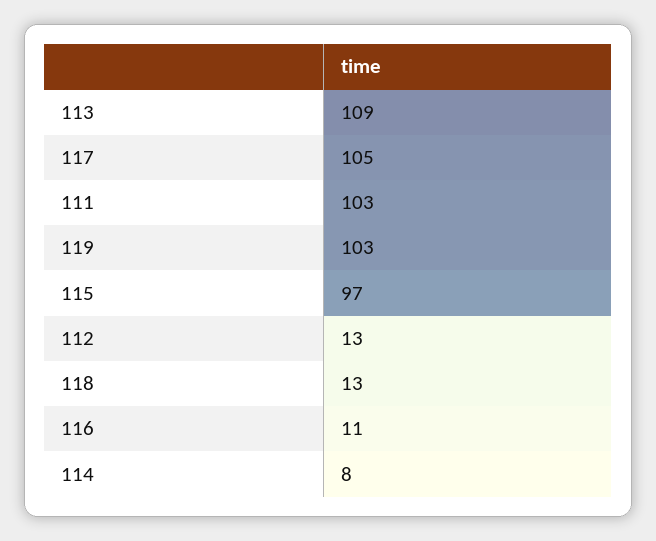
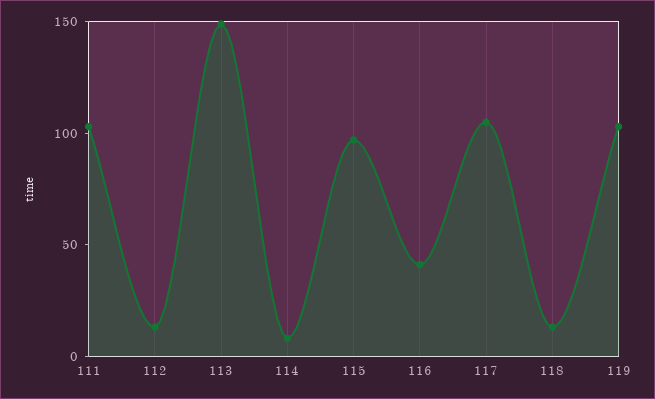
113: 109 -> 150
116: 11 -> 40

